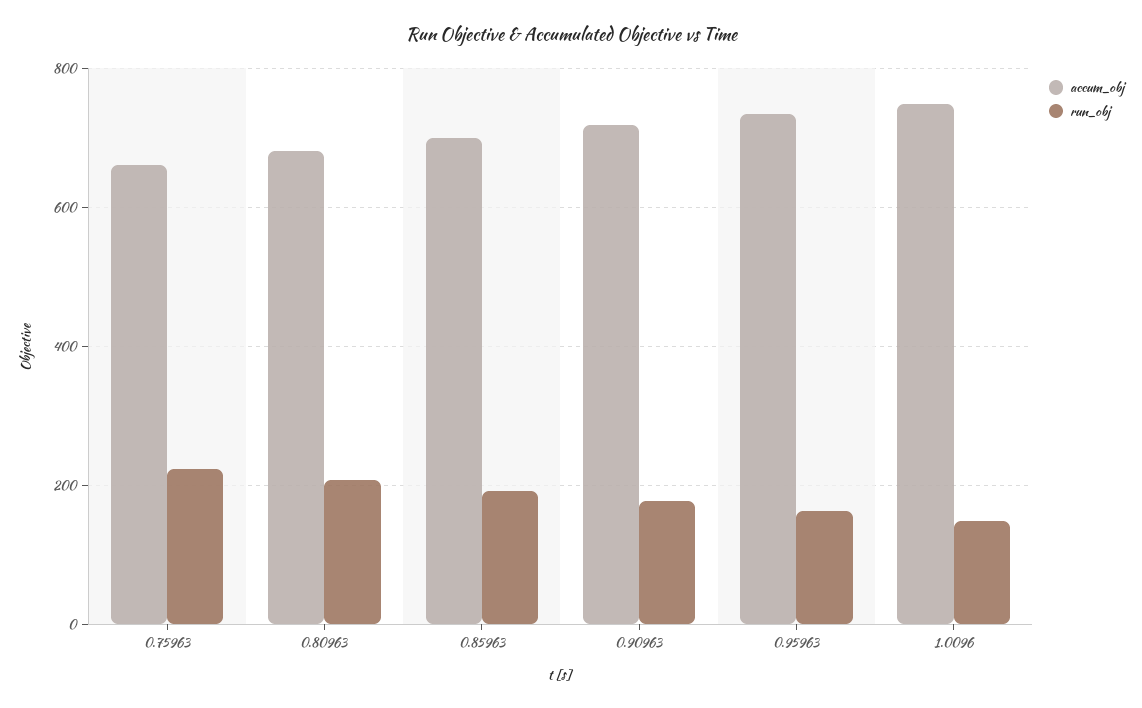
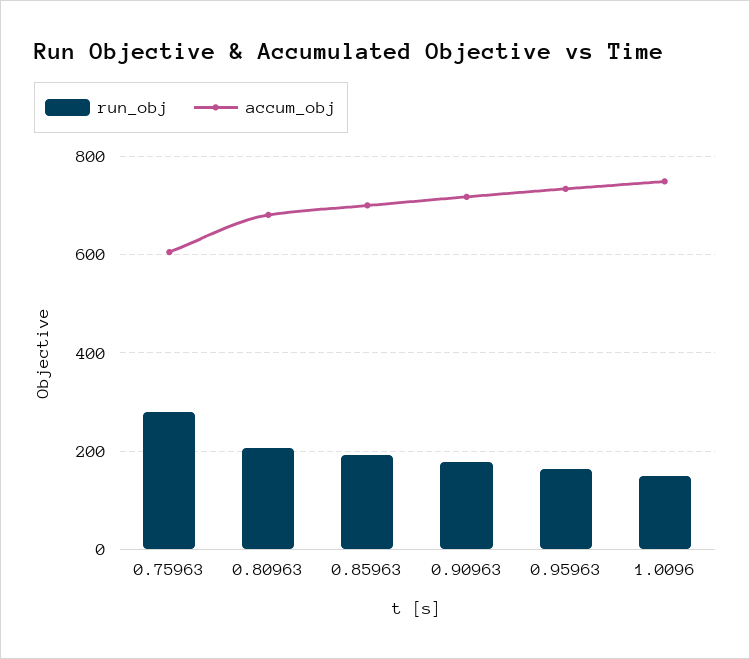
accum_obj, 0.75963: 660 -> 600
run_obj, 0.75963: 220 -> 280

